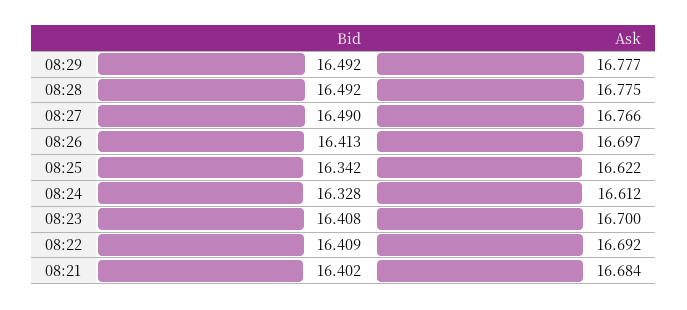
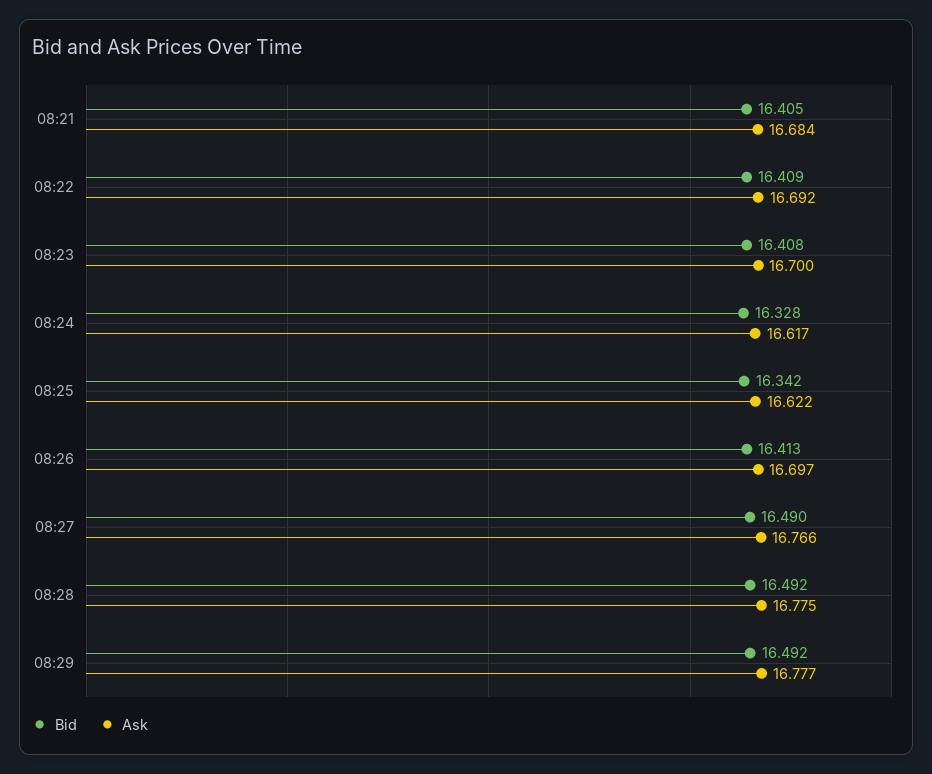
Ask, 08:24: 16.612 -> 16.617
Bid, 08:21: 16.402 -> 16.405

